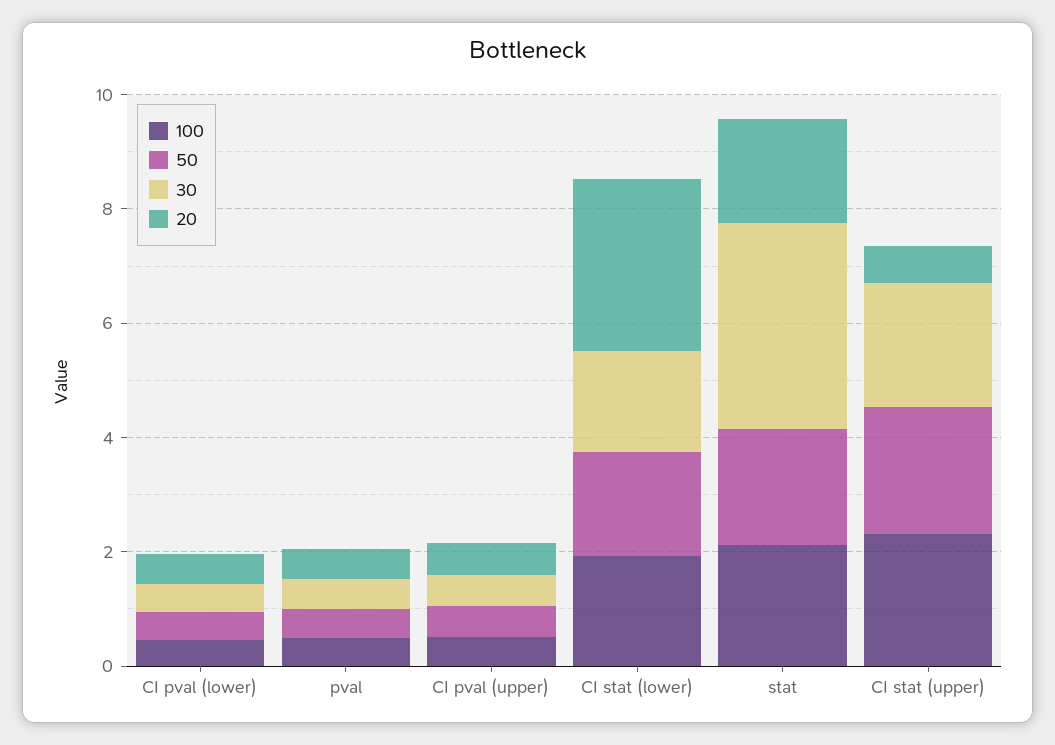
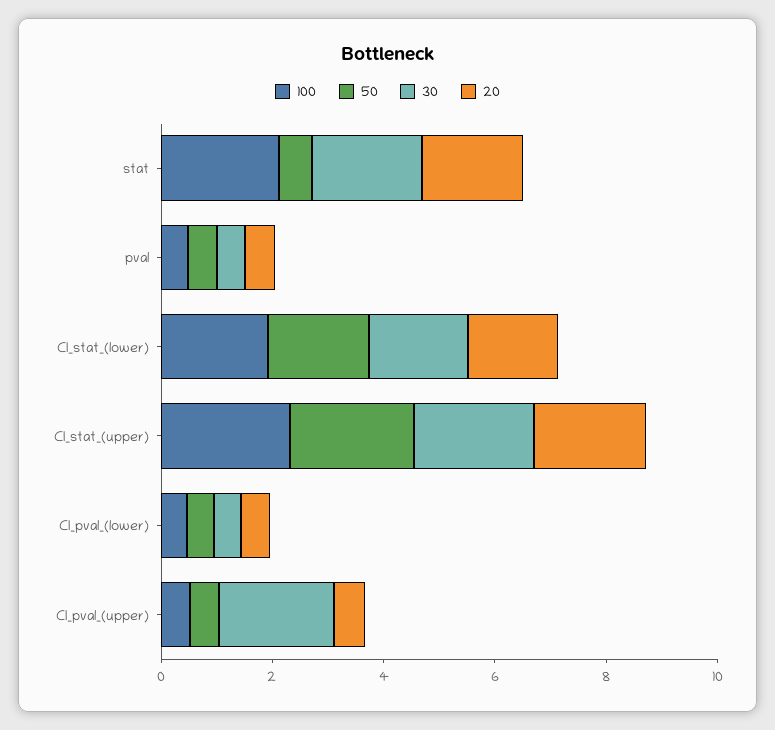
30, CI pval (upper): 0.5 -> 2
20, CI stat (lower): 3 -> 1.5
50, stat: 2 -> 0.5
30, stat: 3.5 -> 2
20, CI stat (upper): 0.5 -> 2

